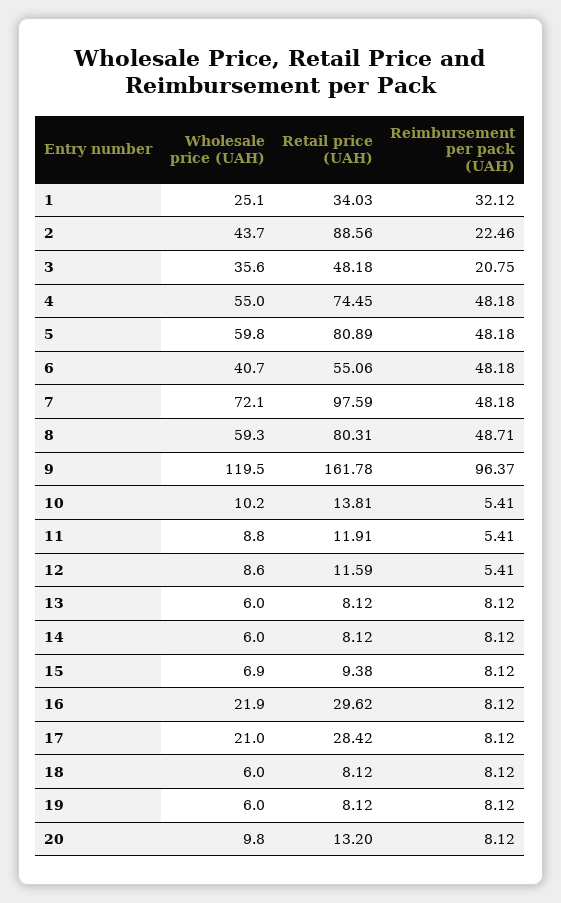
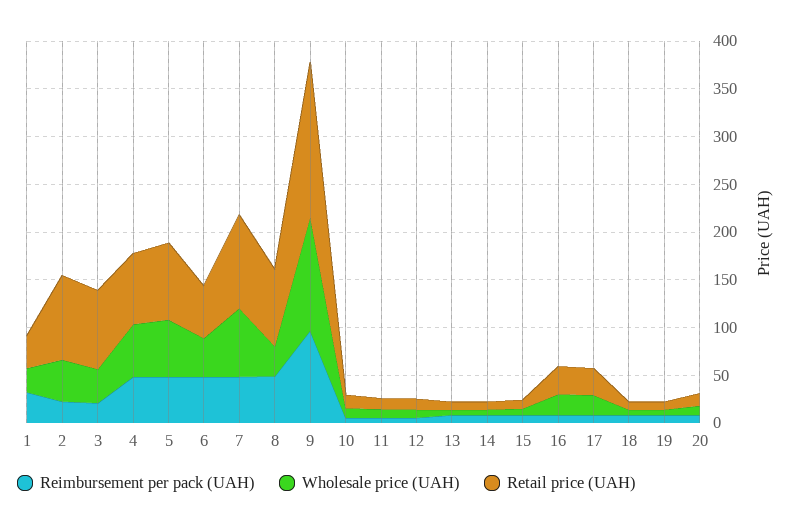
Retail price (UAH), 3: 48.18 -> 80
Wholesale price (UAH), 8: 59.3 -> 30

